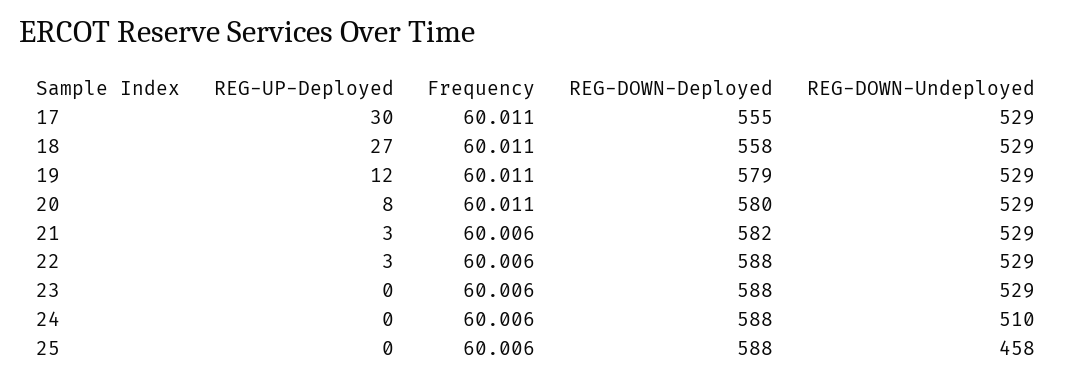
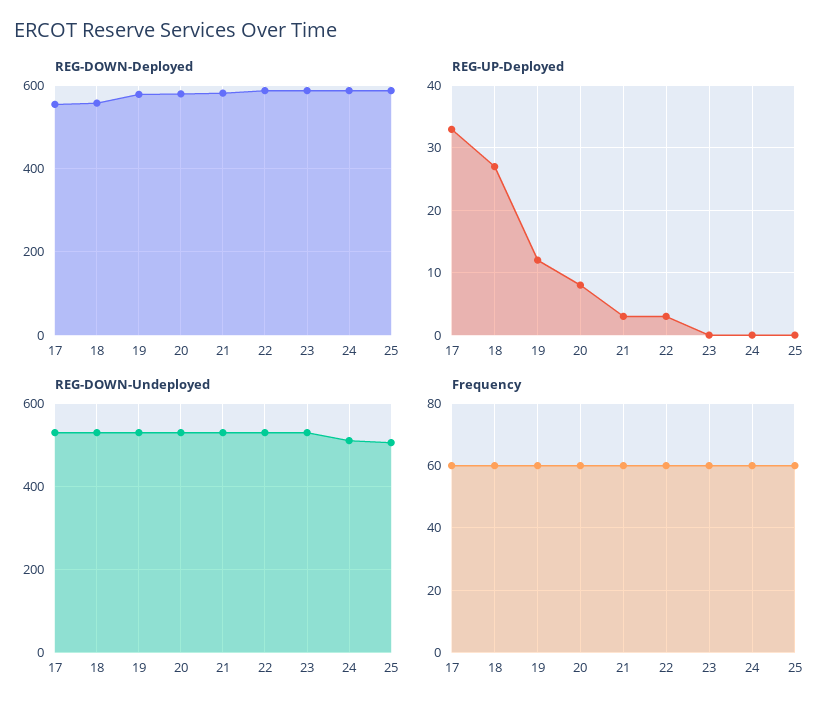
REG-UP-Deployed, 17: 30 -> 33
REG-DOWN-Undeployed, 25: 458 -> 500

